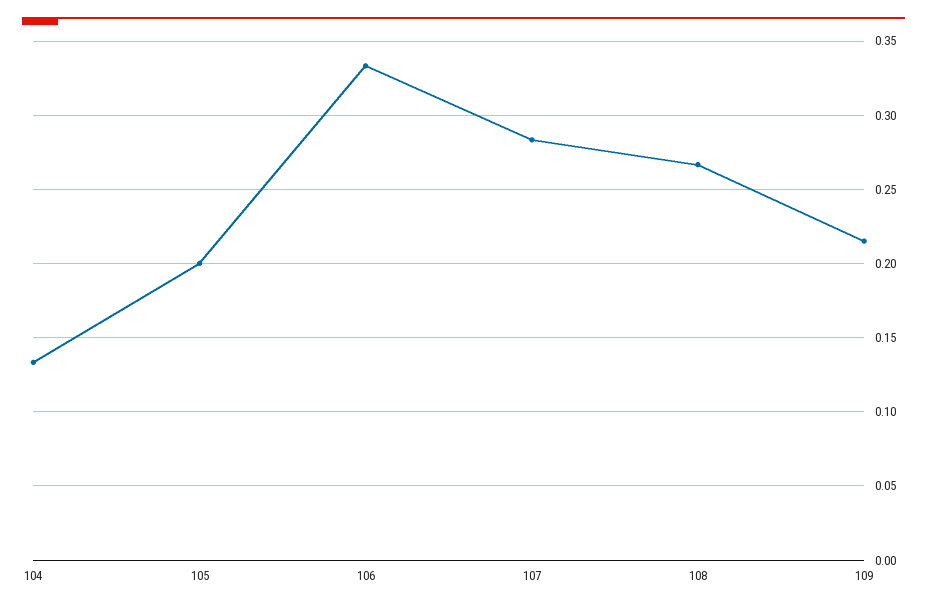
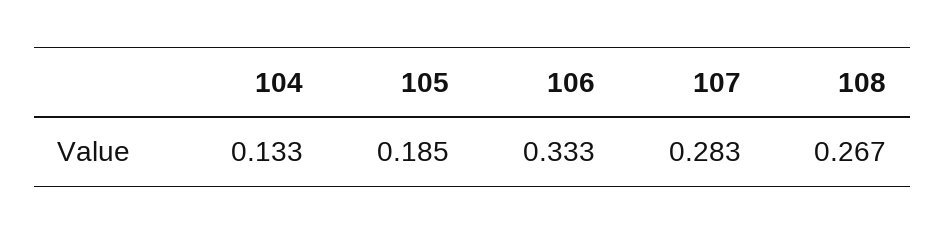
105: 0.2 -> 0.185
109: 0.215 -> none

